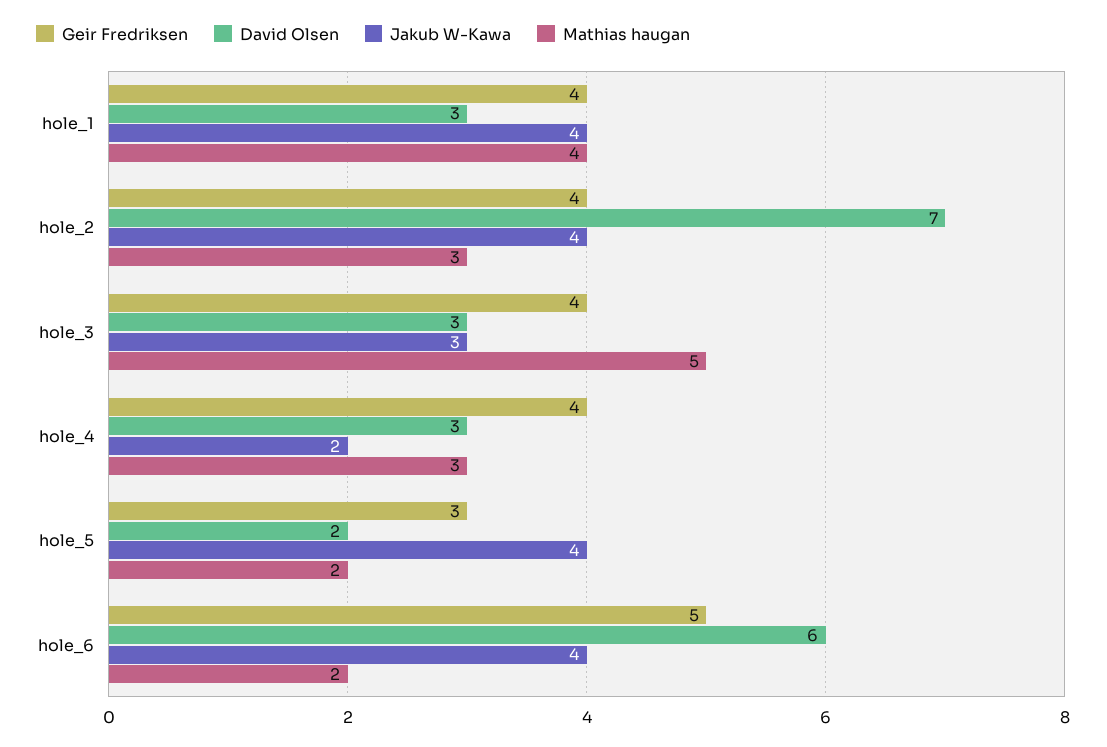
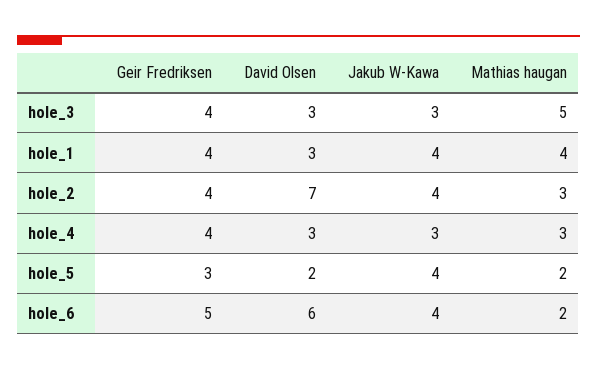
Jakub W-Kawa, hole_4: 2 -> 3

